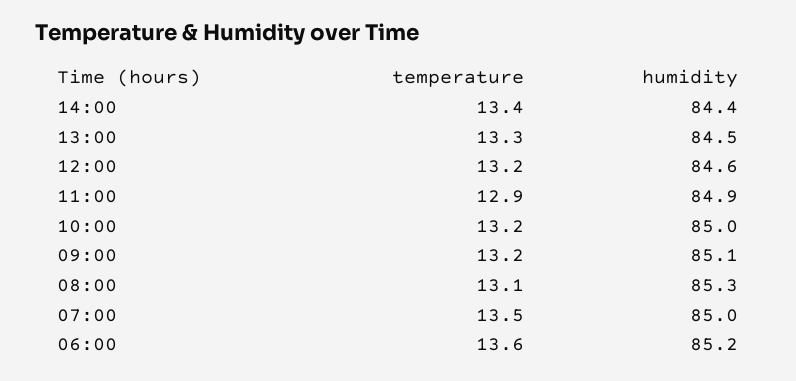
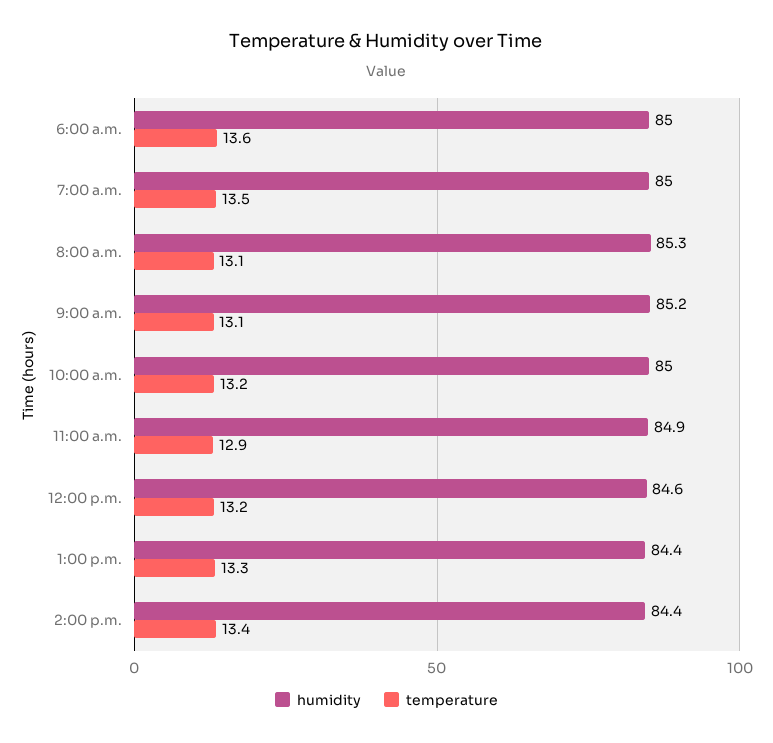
humidity, 13:00: 84.5 -> 84.4
temperature, 09:00: 13.2 -> 13.1
humidity, 09:00: 85.1 -> 85.2
humidity, 06:00: 85.2 -> 85

